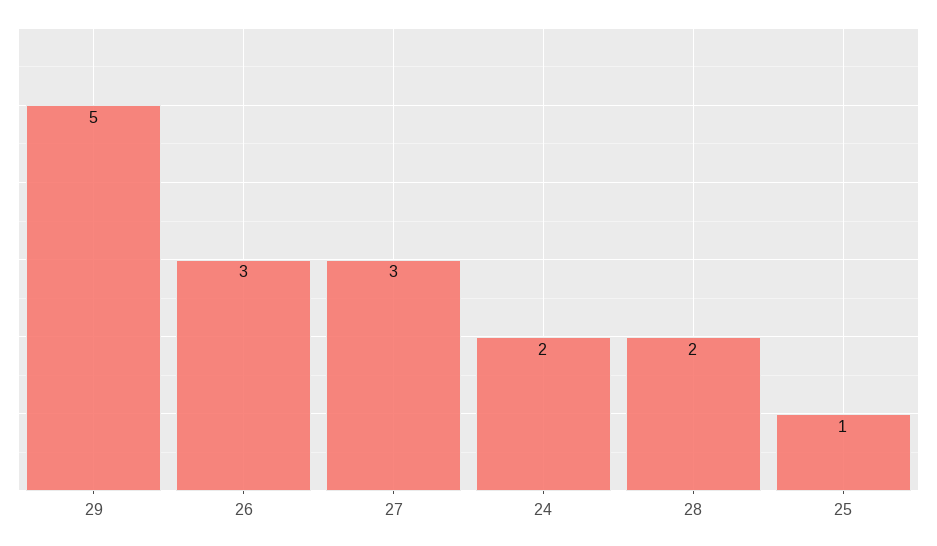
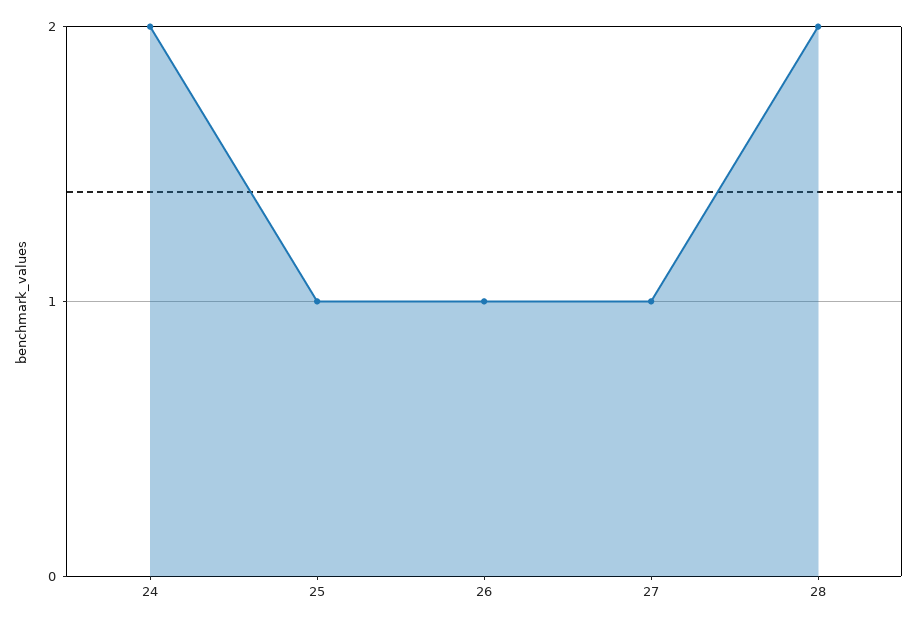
29: 5 -> none
26: 3 -> 1
27: 3 -> 1

